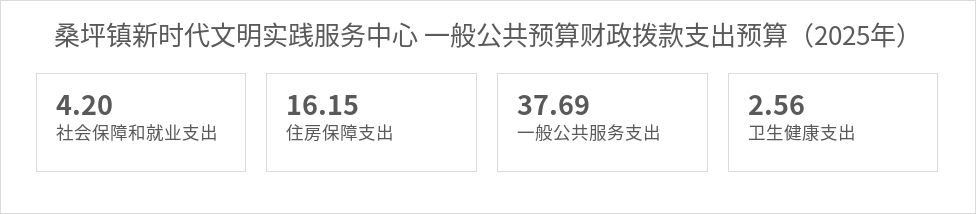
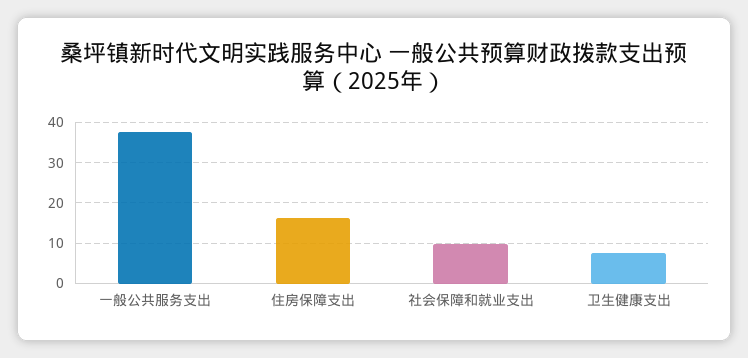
社会保障和就业支出: 4.2 -> 10
卫生健康支出: 2.56 -> 8

